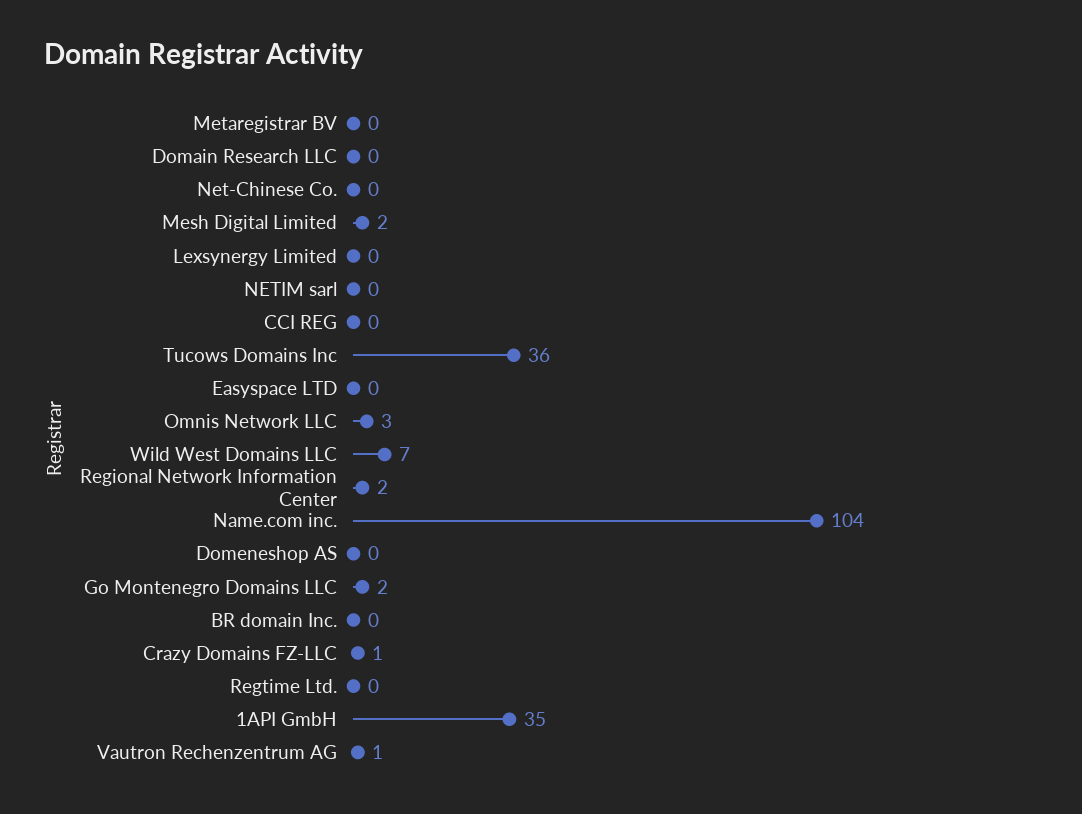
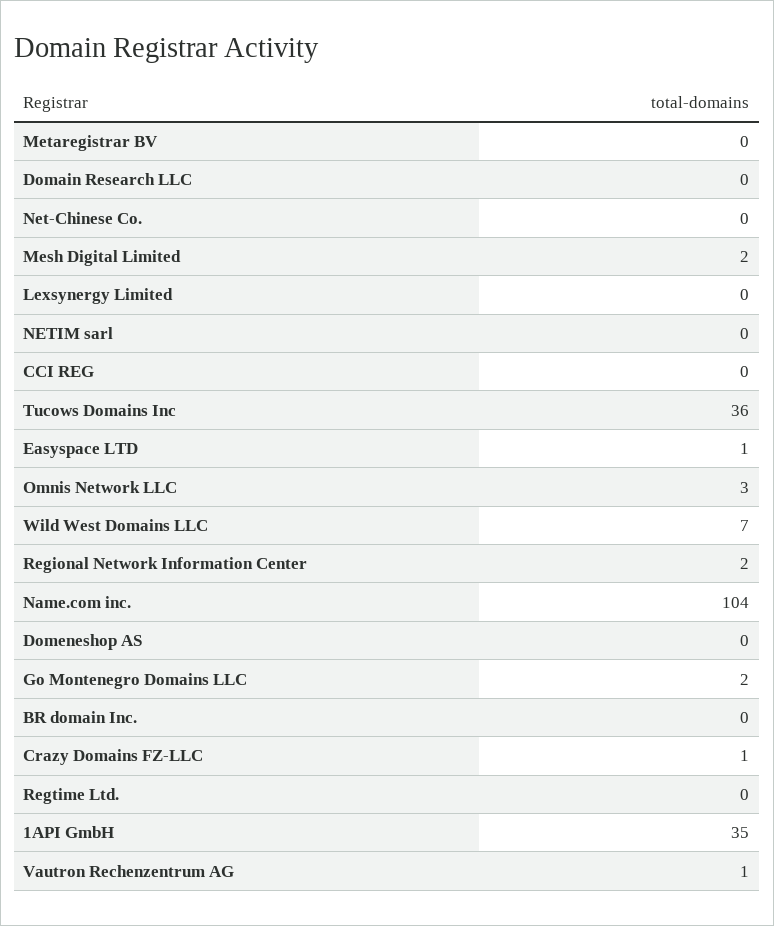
Easyspace LTD: 0 -> 1

